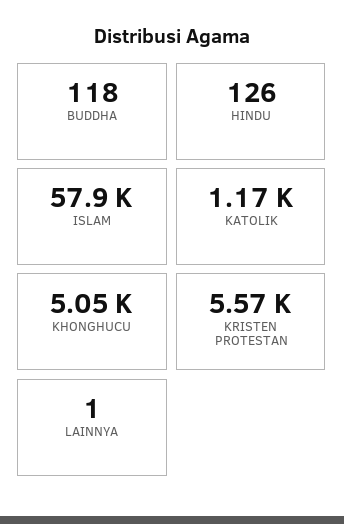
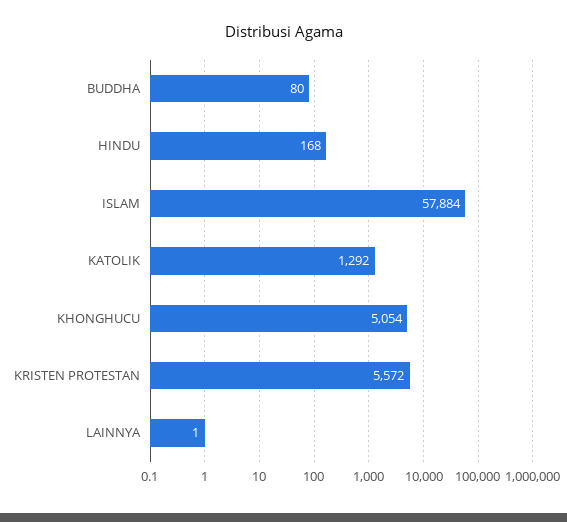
BUDDHA: 118 -> 80
HINDU: 126 -> 168
KATOLIK: 1170 -> 1292

